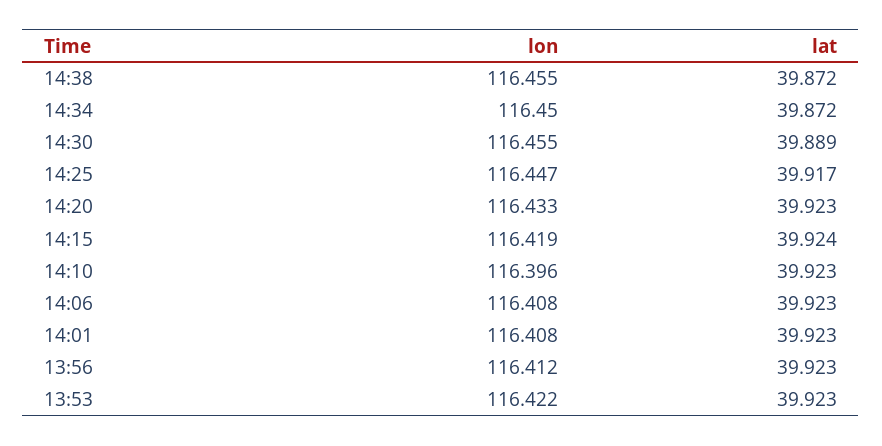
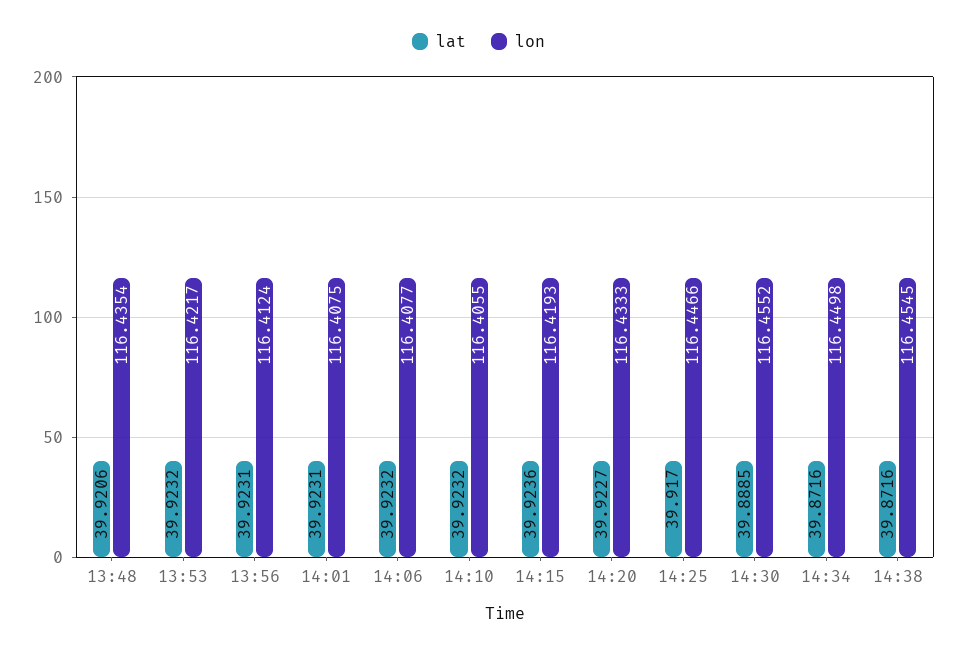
lon, 14:10: 116.396 -> 116.4055
lat, 13:48: none -> 39.9206
lon, 13:48: none -> 116.4354

